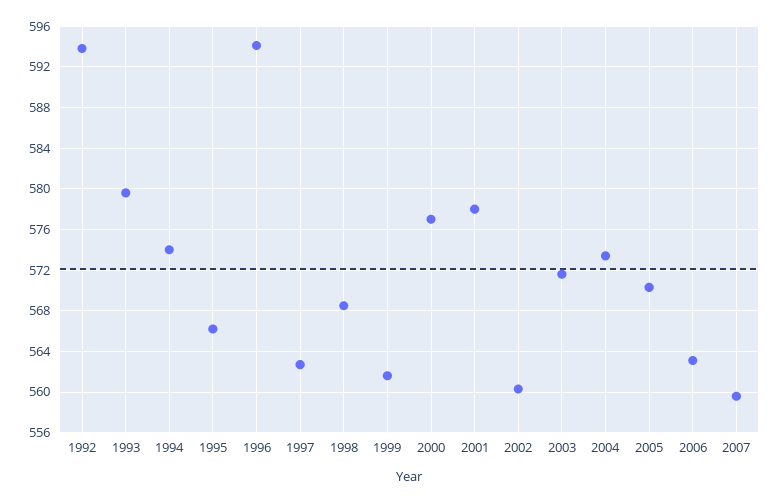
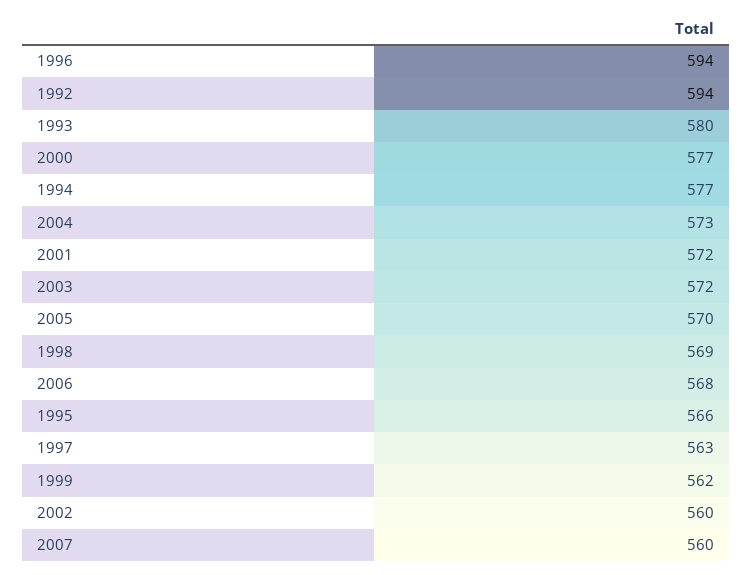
1994: 574 -> 577
2001: 578 -> 572
2006: 563 -> 568

